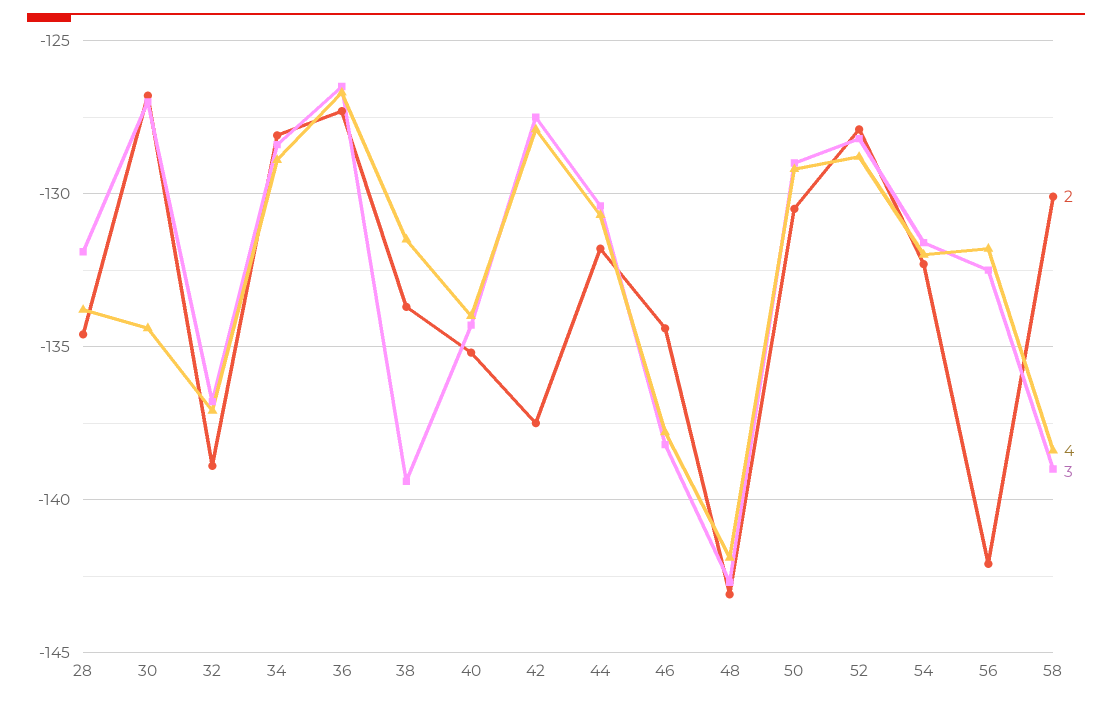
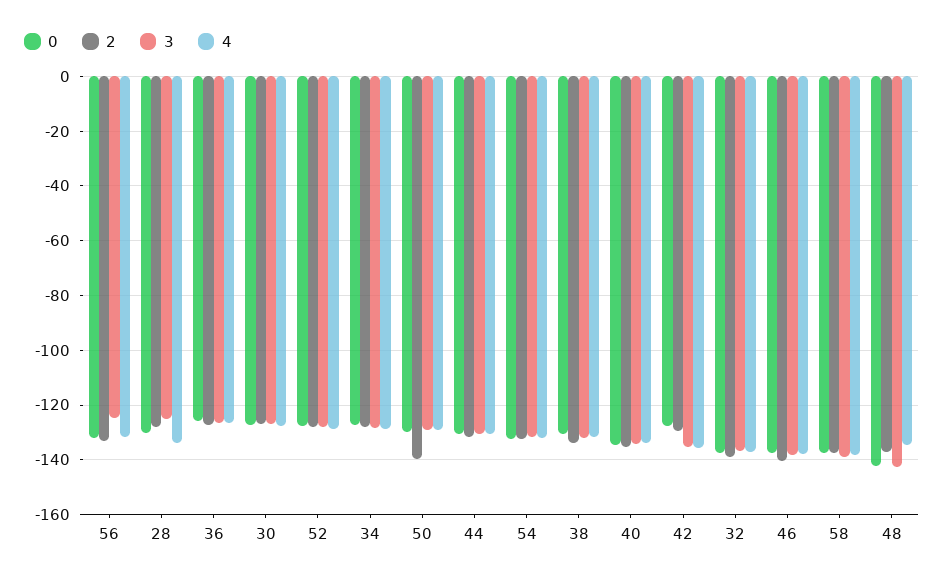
2, 28: -134.5 -> -127.5
3, 28: -132 -> -125
4, 30: -134.5 -> -127.5
3, 38: -139.5 -> -132.5
2, 42: -137.5 -> -130
4, 42: -128 -> -135
3, 42: -127.5 -> -135
2, 46: -134.5 -> -140
2, 48: -143 -> -137.5
4, 48: -142 -> -135
2, 50: -130.5 -> -140
2, 56: -142 -> -132.5
3, 56: -132.5 -> -125
2, 58: -130 -> -137.5
0, 56: none -> -132.5
0, 28: none -> -130
0, 36: none -> -125
0, 30: none -> -127.5
0, 52: none -> -127.5
0, 34: none -> -127.5
0, 50: none -> -130
0, 44: none -> -130
0, 54: none -> -132.5
0, 38: none -> -130
0, 40: none -> -135
0, 42: none -> -127.5
0, 32: none -> -137.5
0, 46: none -> -137.5
0, 58: none -> -137.5
0, 48: none -> -142.5

